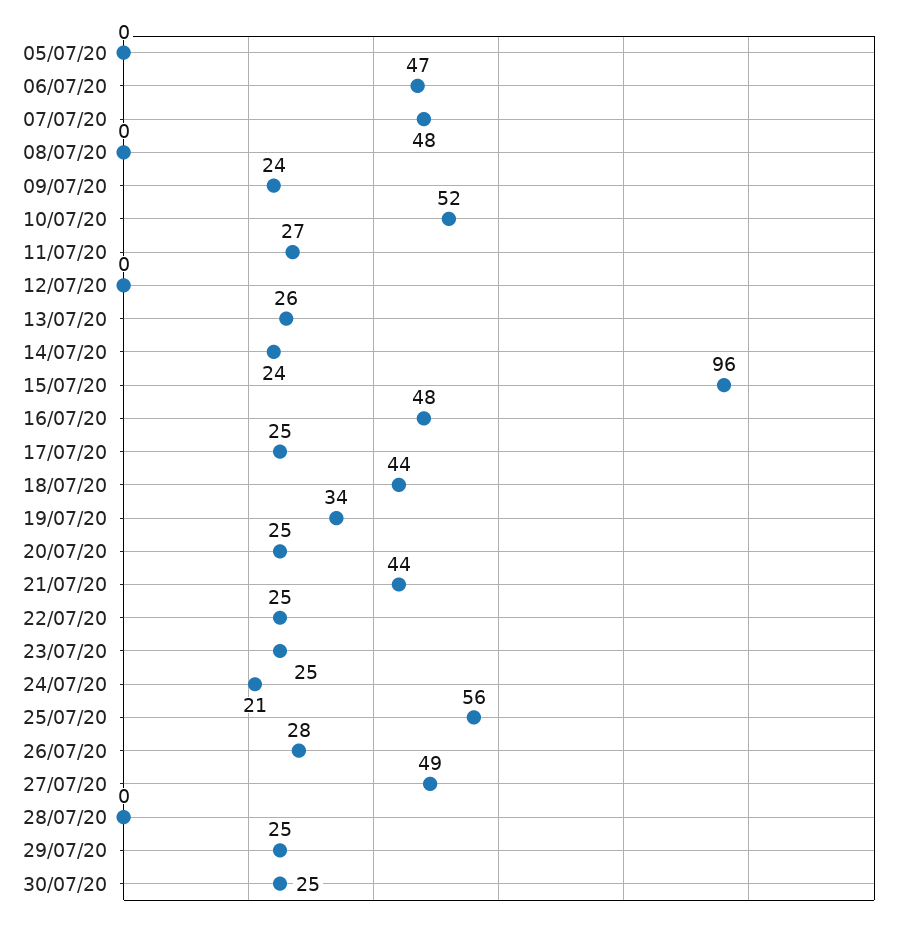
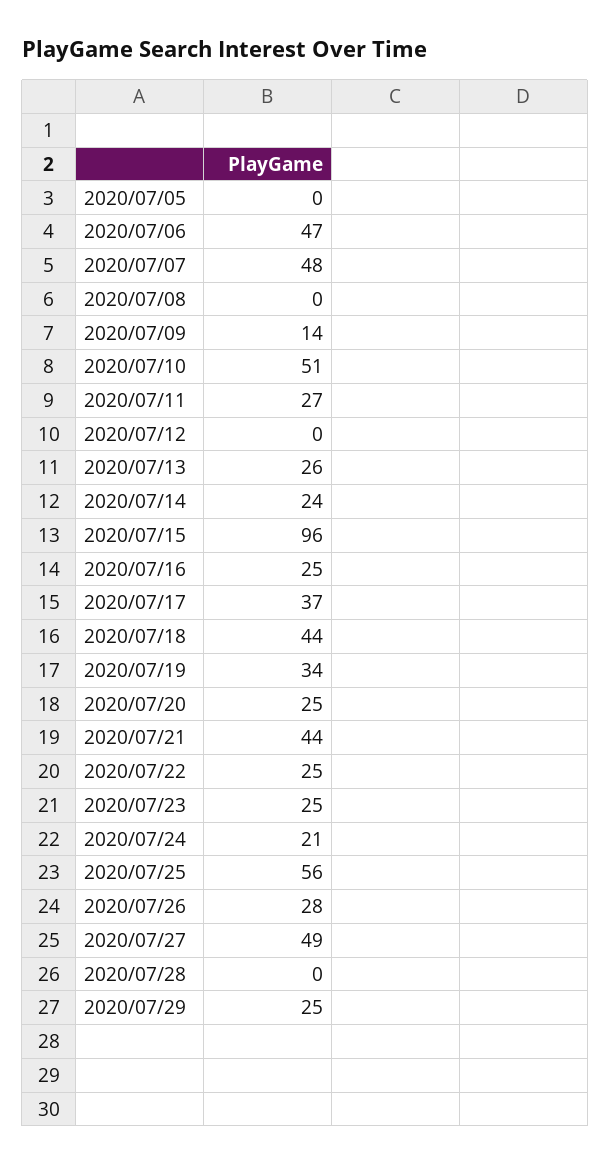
09/07/20: 24 -> 14
10/07/20: 52 -> 51
16/07/20: 48 -> 25
17/07/20: 25 -> 37
30/07/20: 25 -> none

